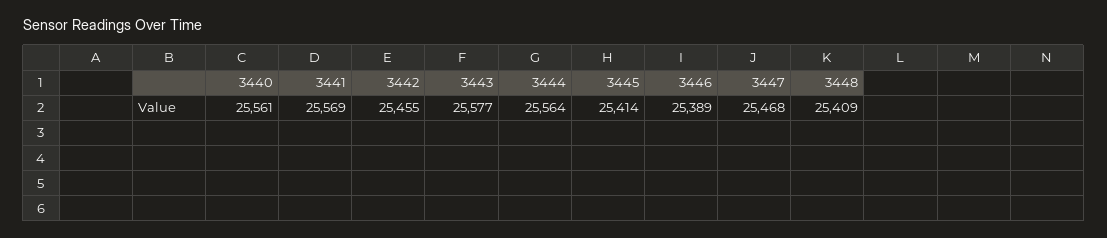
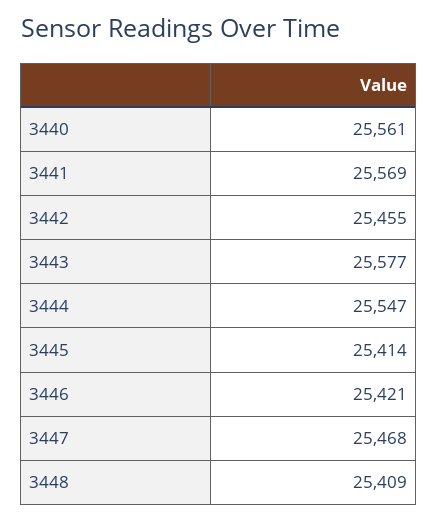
3444: 25564 -> 25547
3446: 25389 -> 25421

